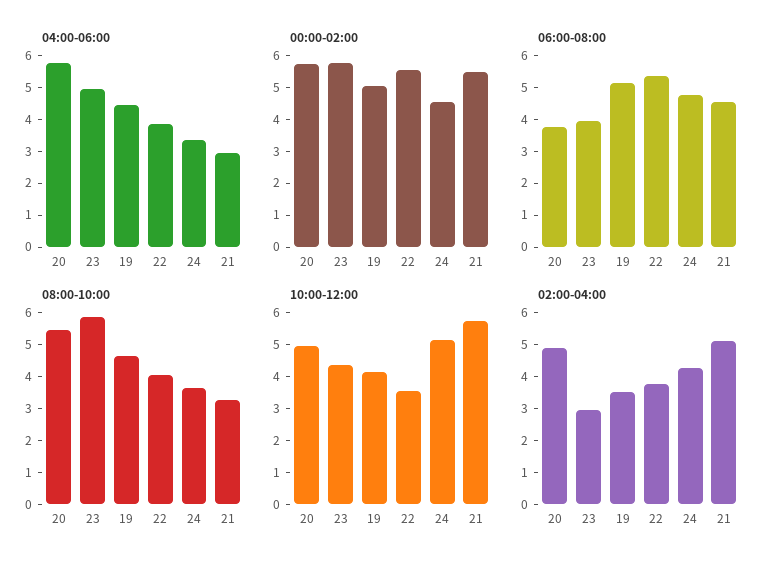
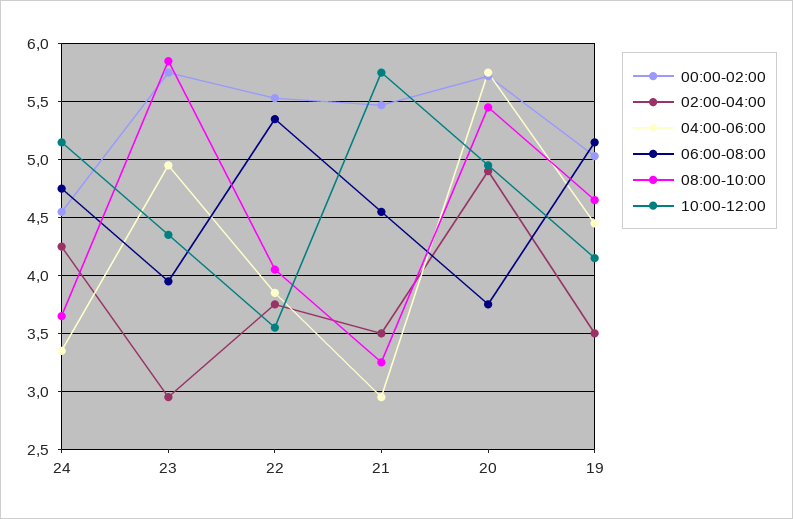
02:00-04:00, 21: 5 -> 3.5

